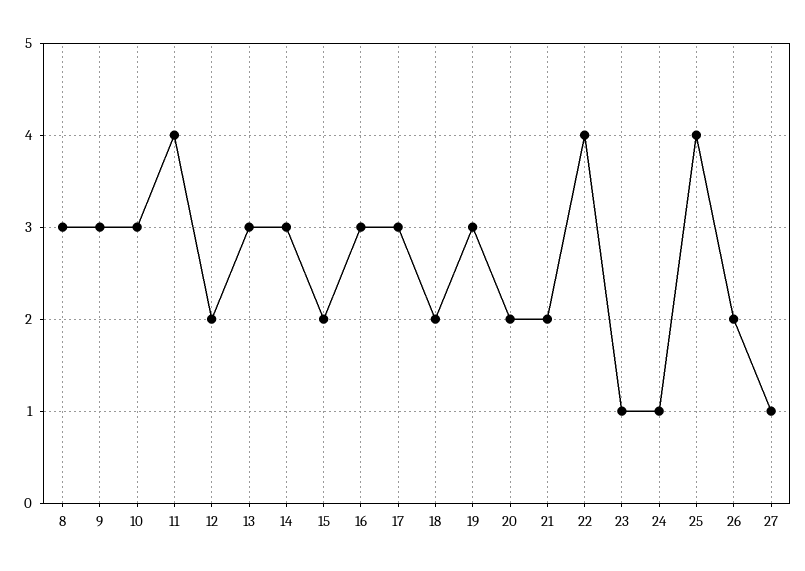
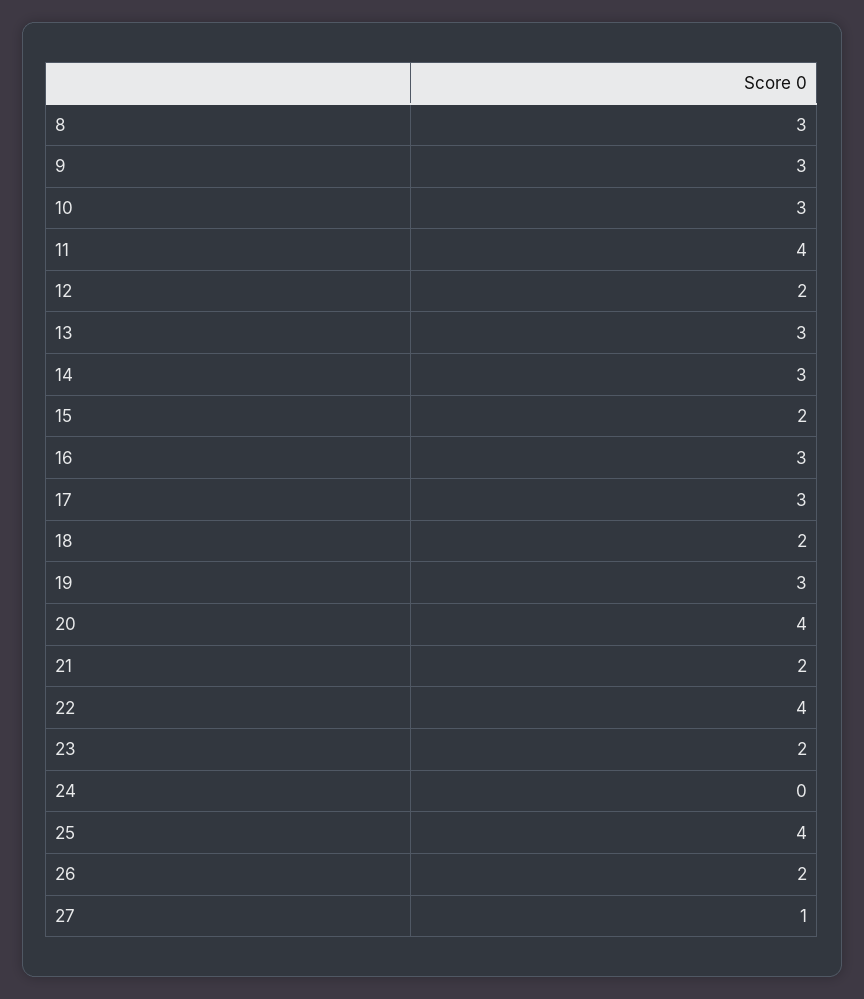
20: 2 -> 4
23: 1 -> 2
24: 1 -> 0

